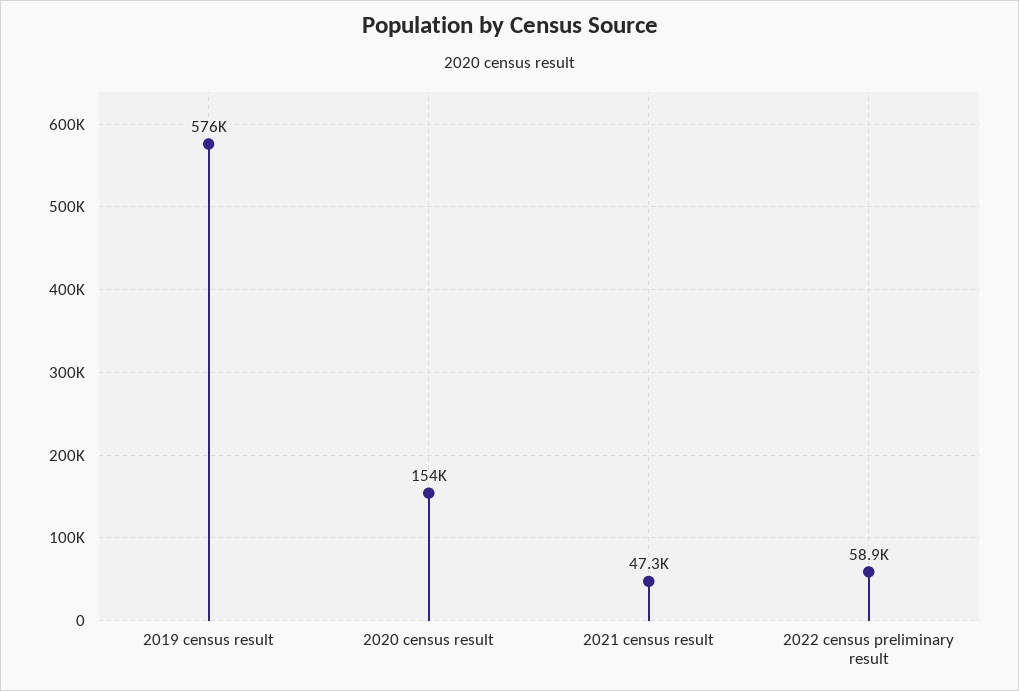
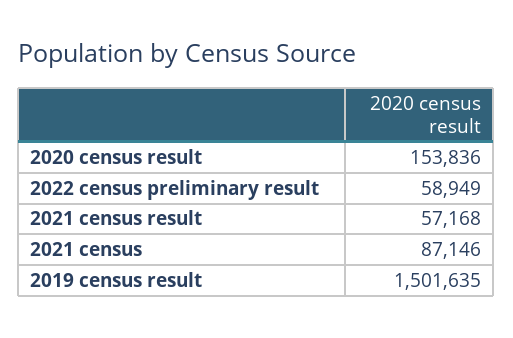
2019 census result: 576000 -> 1501635
2021 census result: 47300 -> 57168
2021 census: none -> 87146

